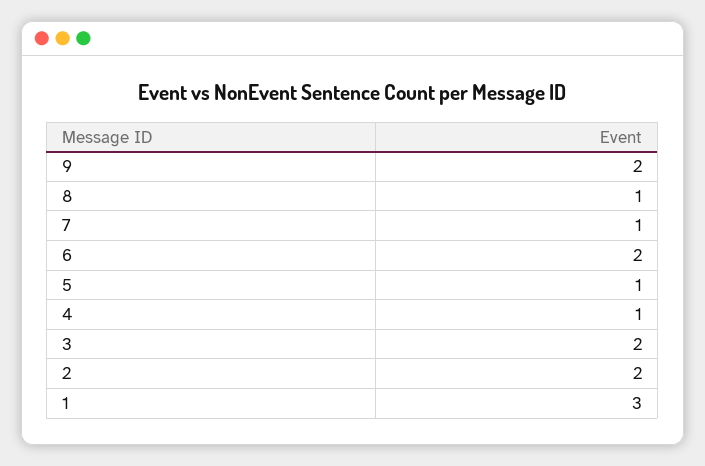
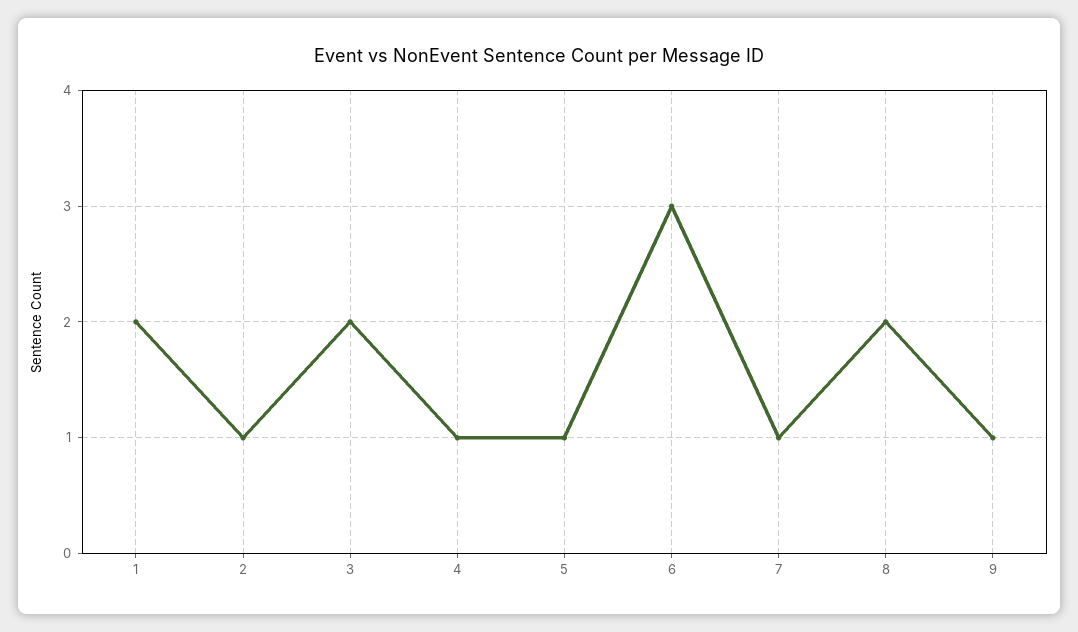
9: 2 -> 1
8: 1 -> 2
6: 2 -> 3
2: 2 -> 1
1: 3 -> 2

